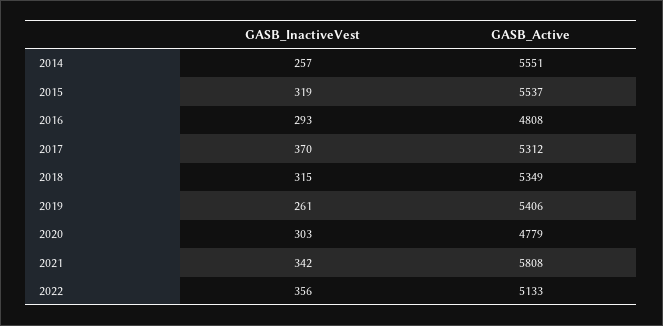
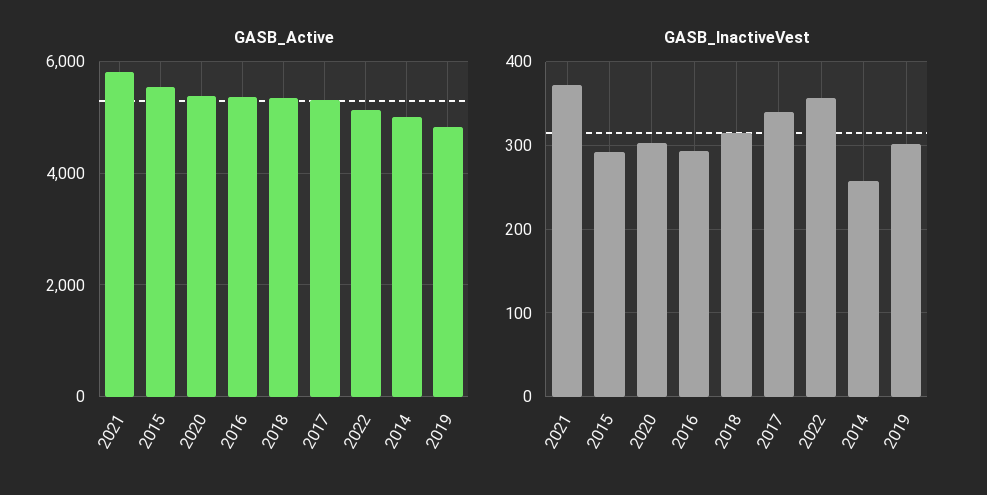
GASB_Active, 2014: 5551 -> 5000
GASB_InactiveVest, 2015: 319 -> 290
GASB_Active, 2016: 4808 -> 5400
GASB_InactiveVest, 2017: 370 -> 340
GASB_InactiveVest, 2019: 261 -> 300
GASB_Active, 2019: 5406 -> 4800
GASB_Active, 2020: 4779 -> 5400
GASB_InactiveVest, 2021: 342 -> 370

